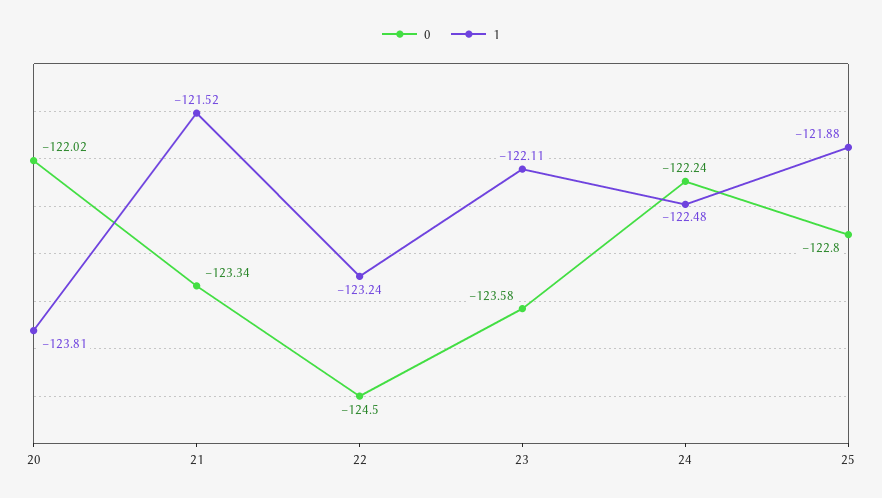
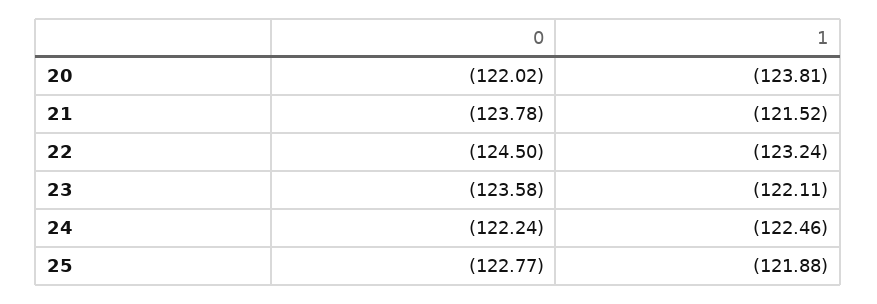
0, 21: -123.34 -> -123.78
1, 24: -122.48 -> -122.46
0, 25: -122.8 -> -122.77

